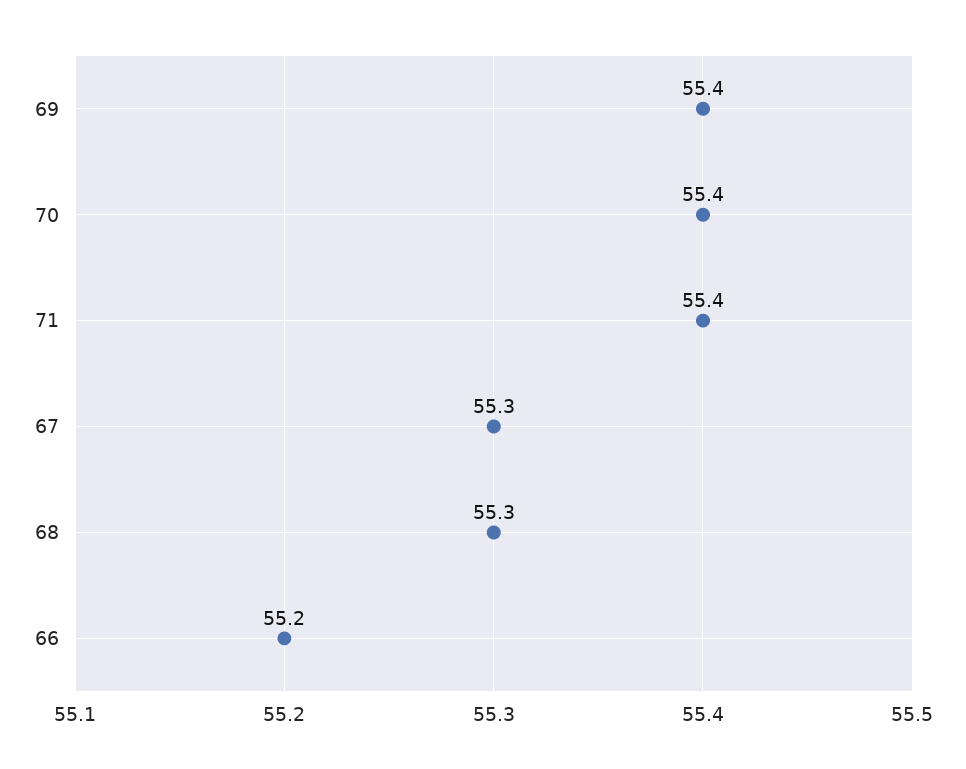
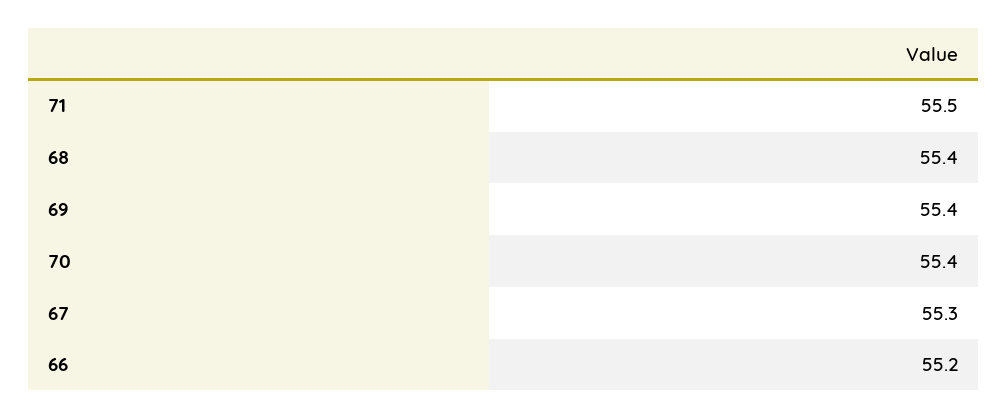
71: 55.4 -> 55.5
68: 55.3 -> 55.4

